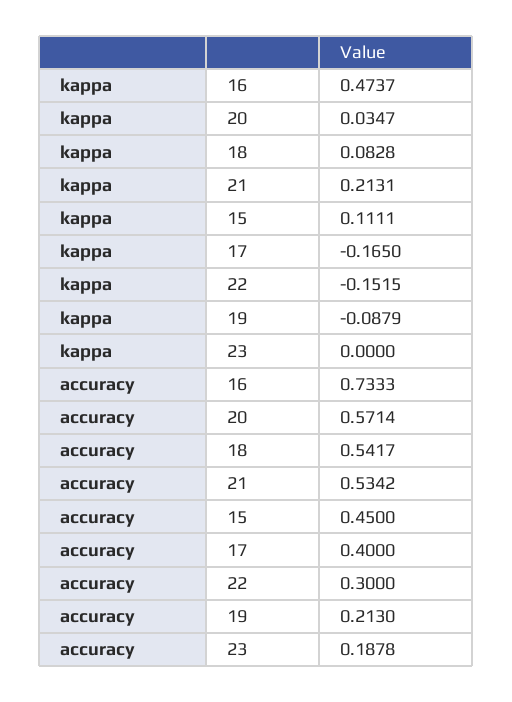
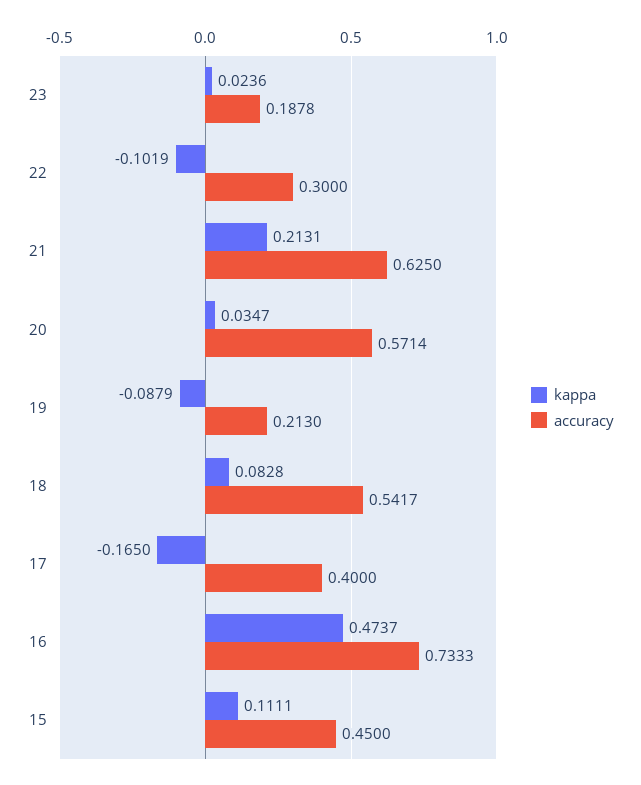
kappa, 22: -0.1515 -> -0.1019
kappa, 23: 0 -> 0.0236
accuracy, 21: 0.5342 -> 0.625

